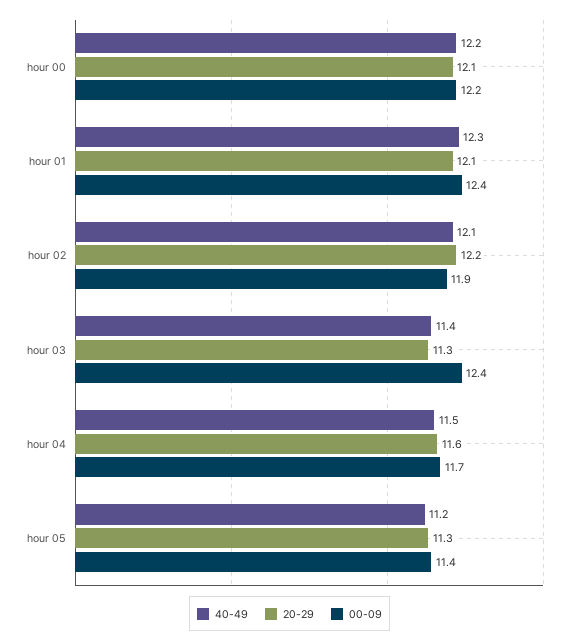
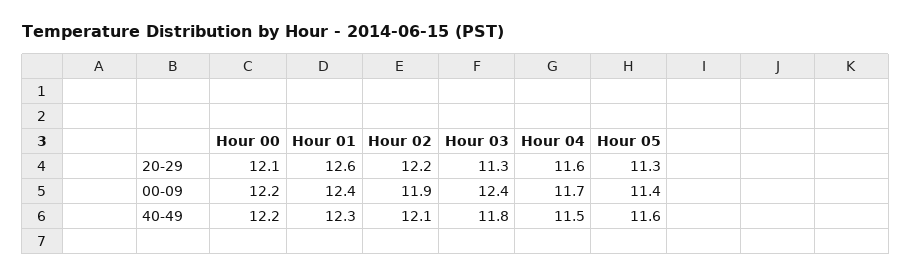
20-29, hour 01: 12.1 -> 12.6
40-49, hour 03: 11.4 -> 11.8
40-49, hour 05: 11.2 -> 11.6

